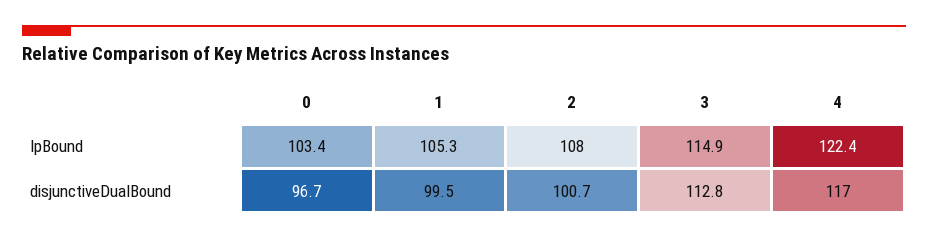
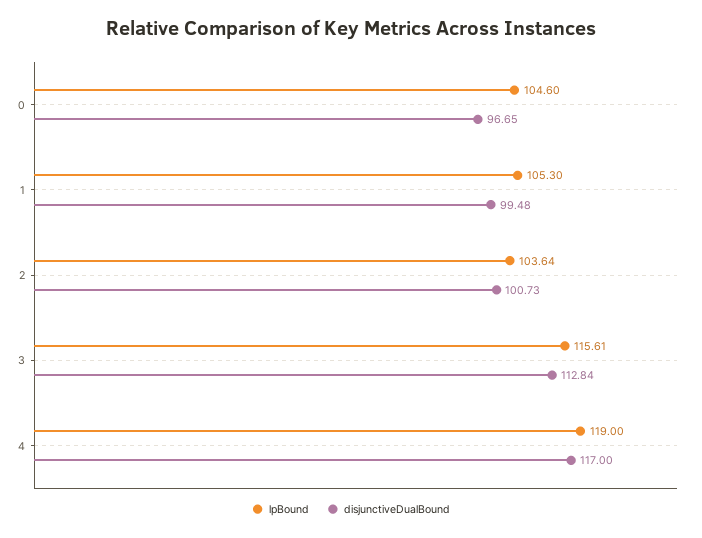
lpBound, 0: 103.4 -> 104.6
lpBound, 2: 108 -> 103.64
lpBound, 3: 114.9 -> 115.61
lpBound, 4: 122.4 -> 119

